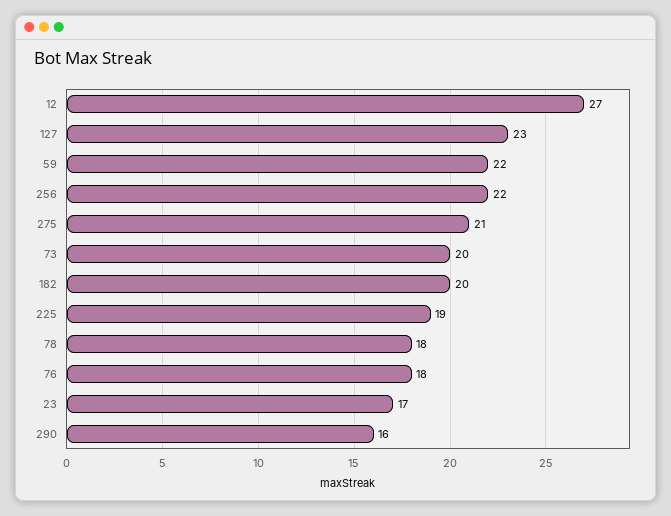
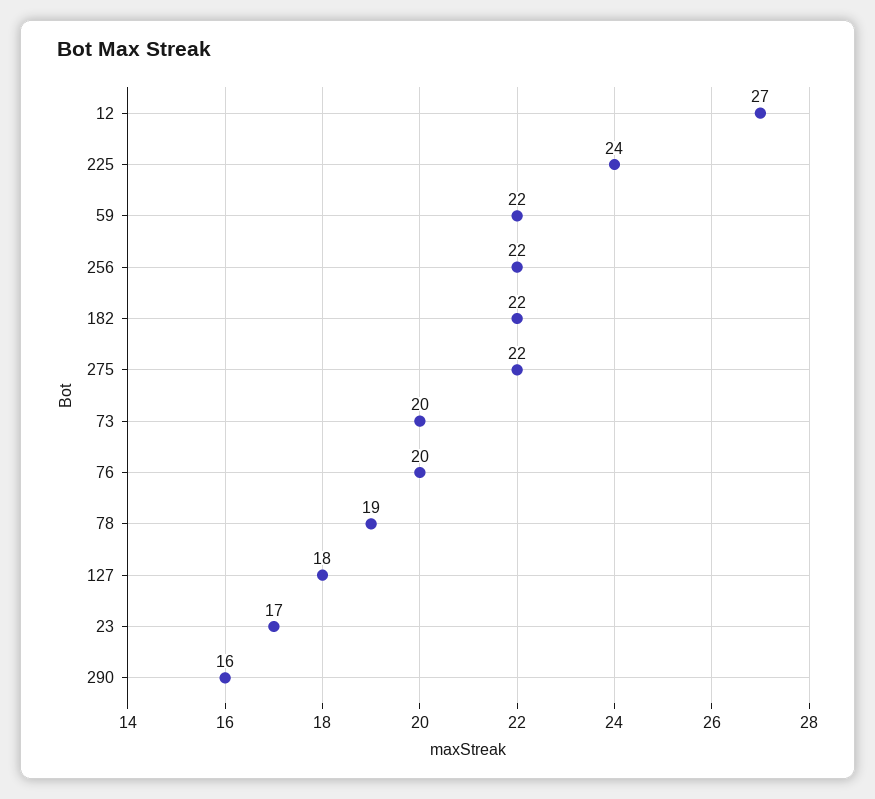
127: 23 -> 18
275: 21 -> 22
182: 20 -> 22
225: 19 -> 24
78: 18 -> 19
76: 18 -> 20

